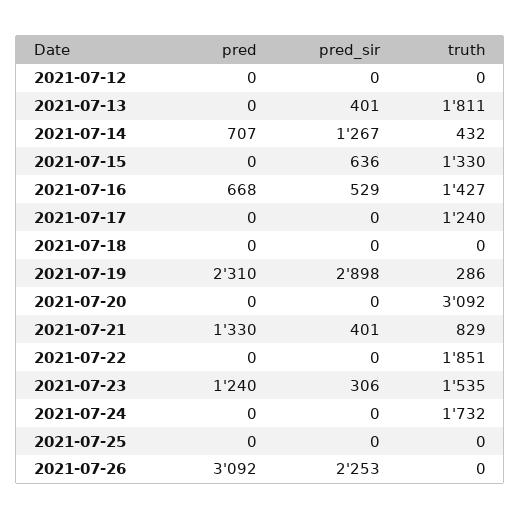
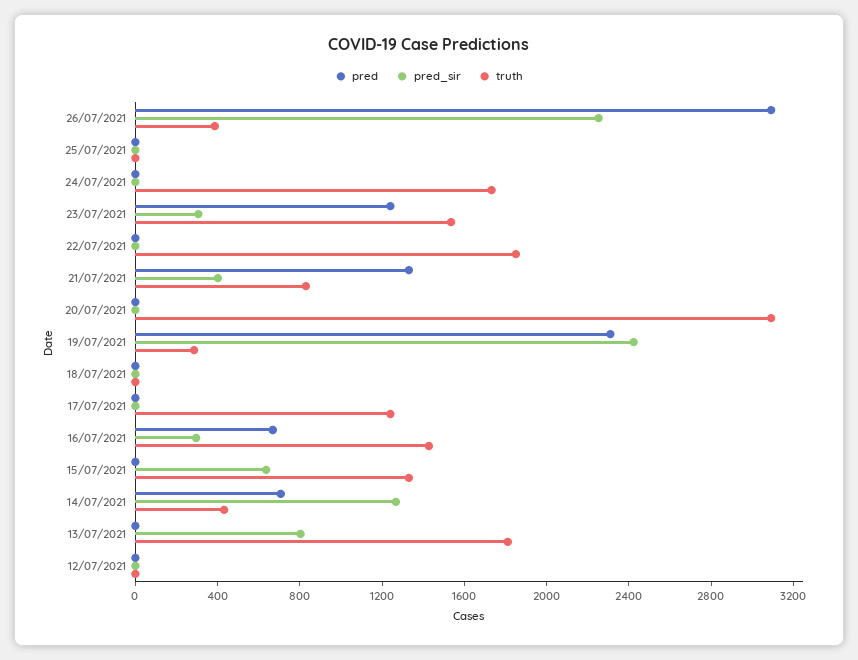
pred_sir, 2021-07-13: 401 -> 800
pred_sir, 2021-07-16: 529 -> 300
pred_sir, 2021-07-19: 2898 -> 2400
truth, 2021-07-26: 0 -> 400

